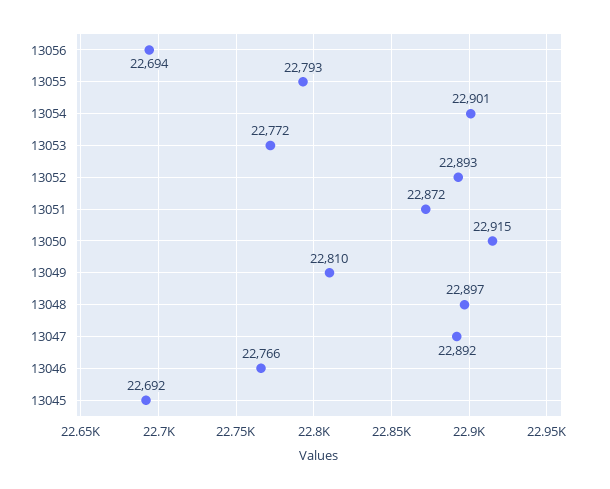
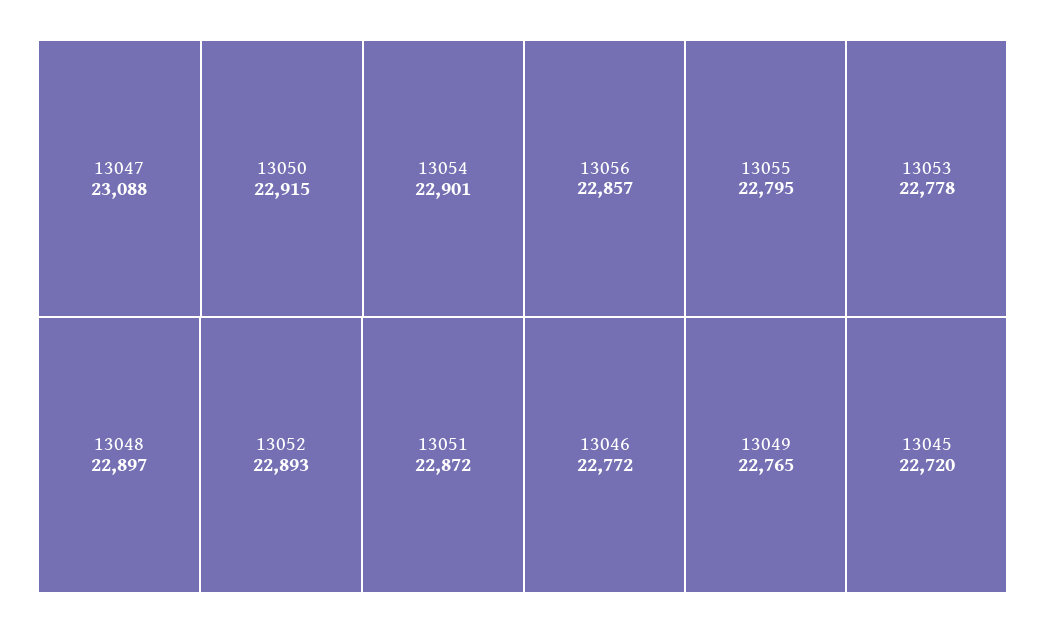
13056: 22694 -> 22857
13055: 22793 -> 22795
13053: 22772 -> 22778
13049: 22810 -> 22765
13047: 22892 -> 23088
13046: 22766 -> 22772
13045: 22692 -> 22720

